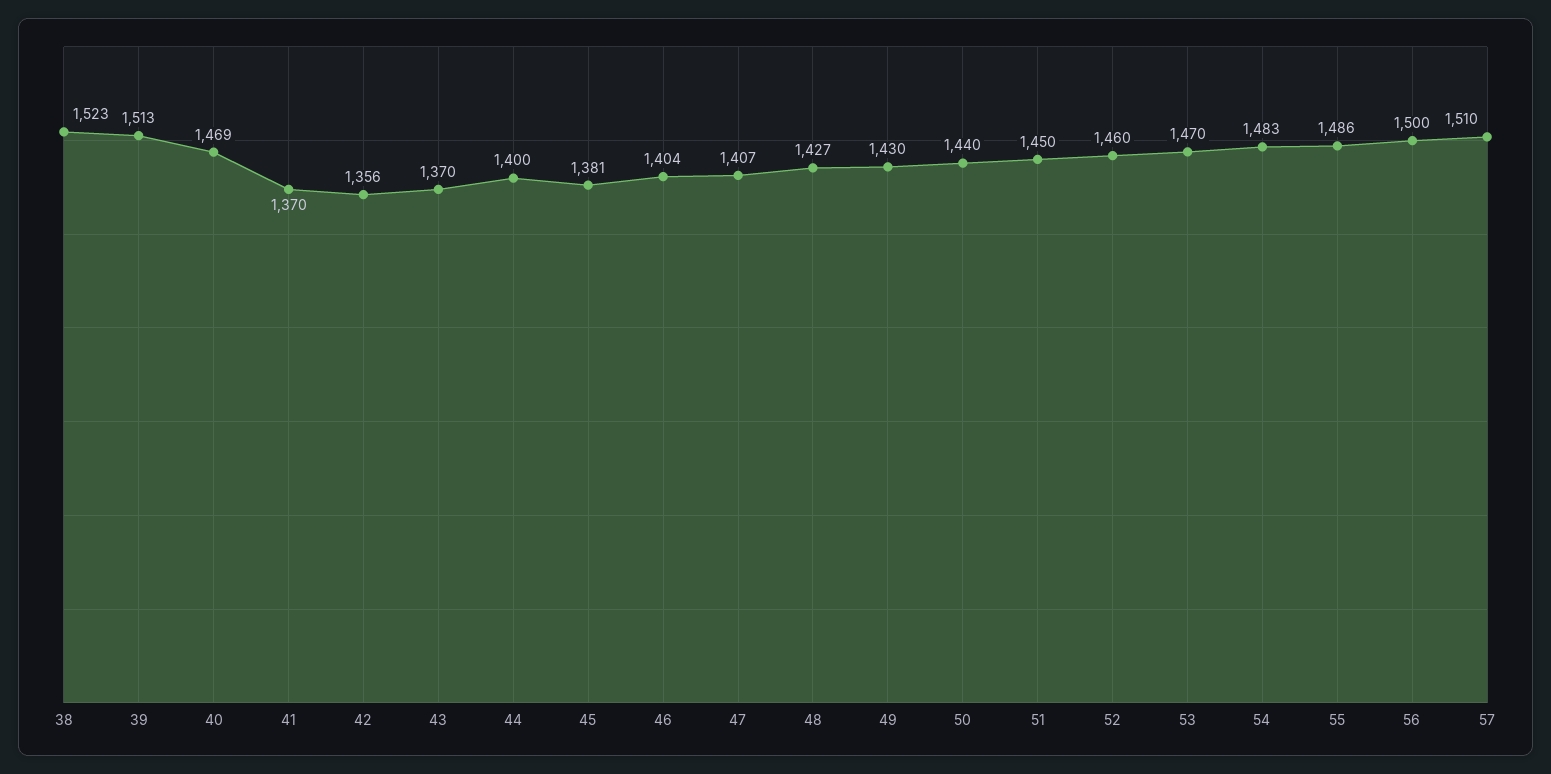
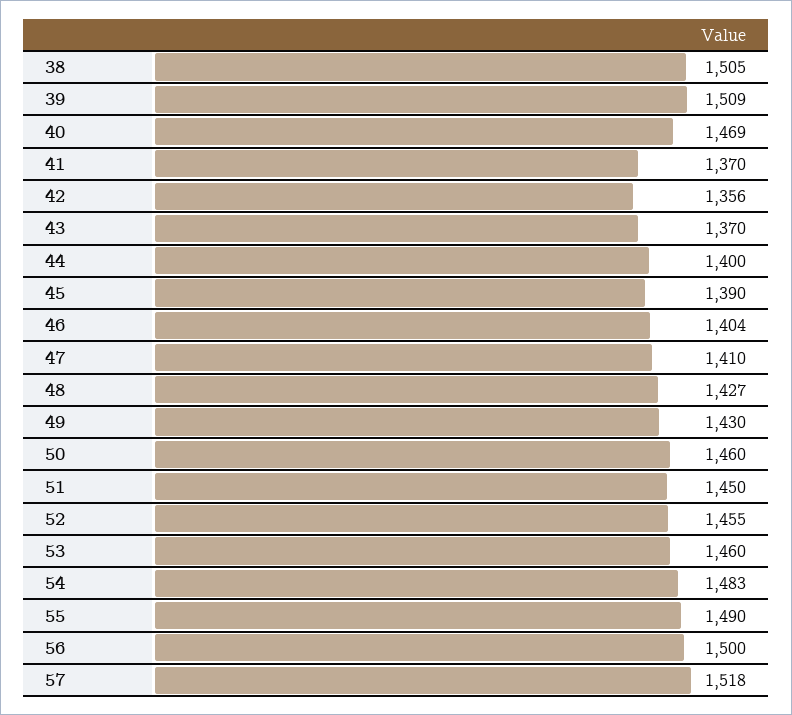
38: 1523 -> 1505
39: 1513 -> 1509
45: 1381 -> 1390
47: 1407 -> 1410
50: 1440 -> 1460
52: 1460 -> 1455
53: 1470 -> 1460
55: 1486 -> 1490
57: 1510 -> 1518

